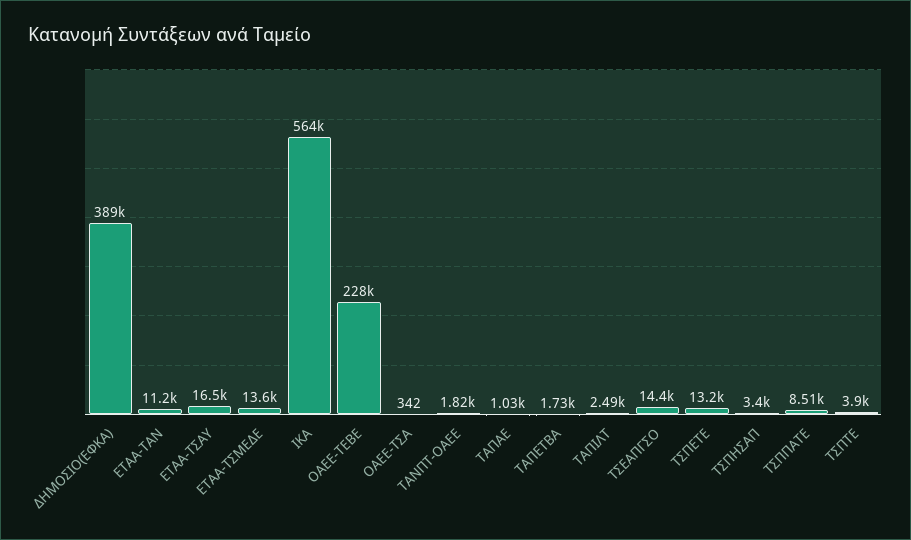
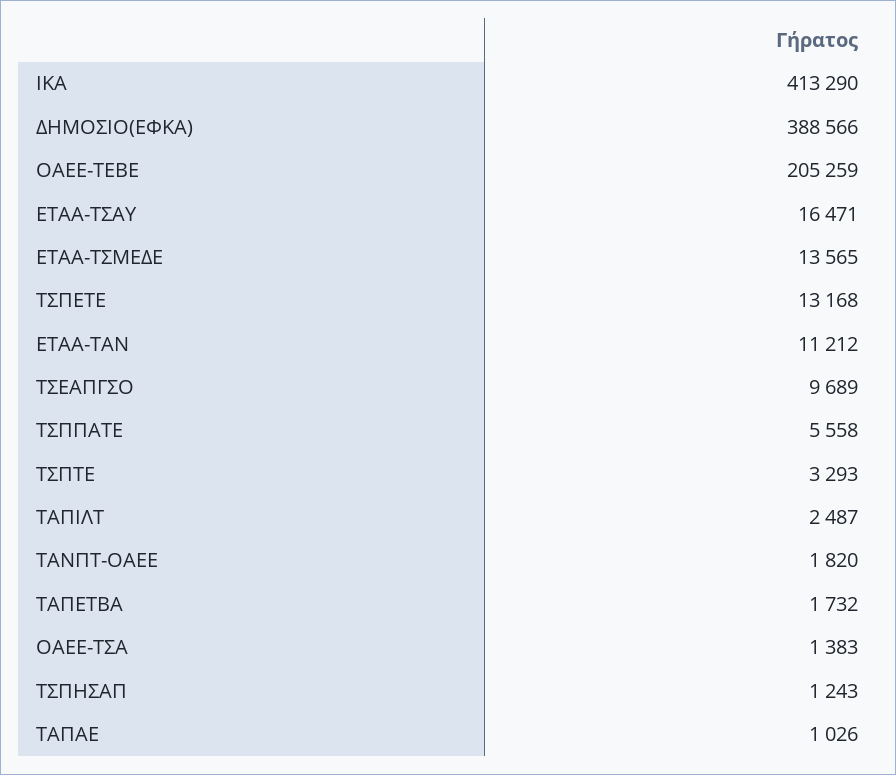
ΙΚΑ: 564000 -> 413290
ΟΑΕΕ-ΤΕΒΕ: 228000 -> 205259
ΟΑΕΕ-ΤΣΑ: 342 -> 1383
ΤΣΕΑΠΓΣΟ: 14400 -> 9689
ΤΣΠΗΣΑΠ: 3400 -> 1243
ΤΣΠΠΑΤΕ: 8510 -> 5558
ΤΣΠΤΕ: 3900 -> 3293

